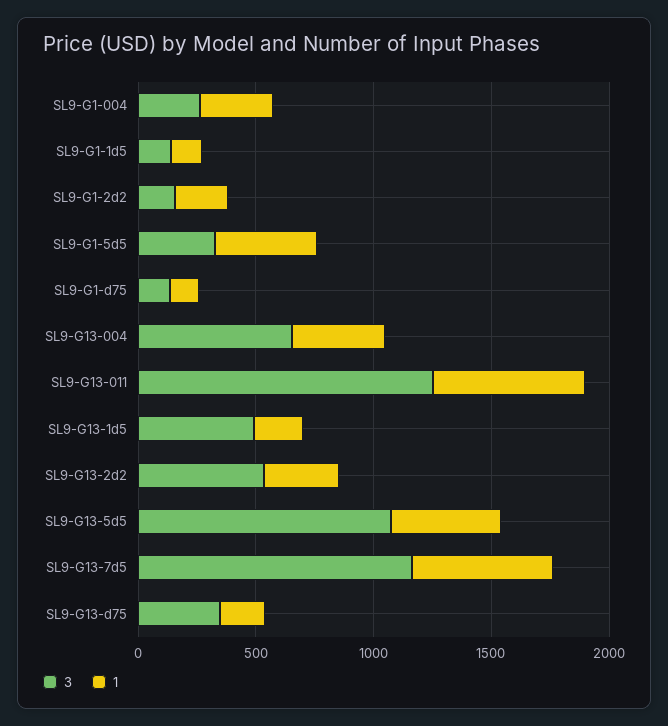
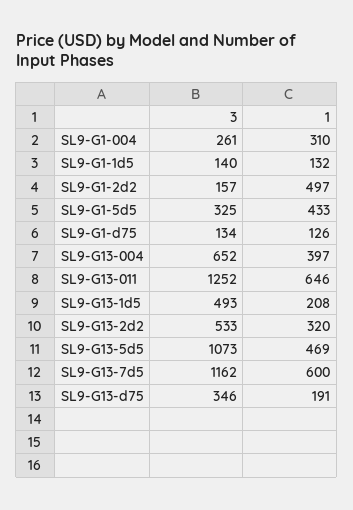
1, SL9-G1-2d2: 200 -> 497

